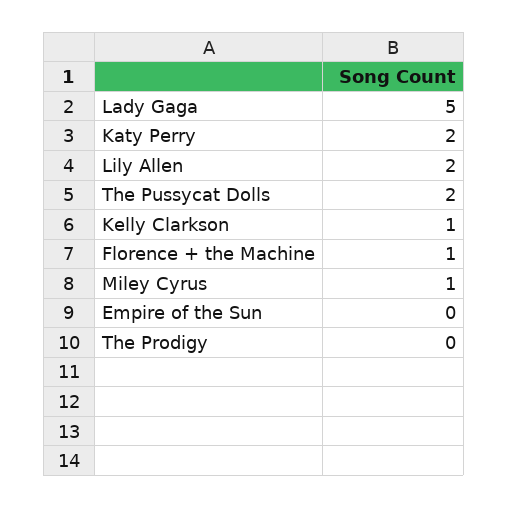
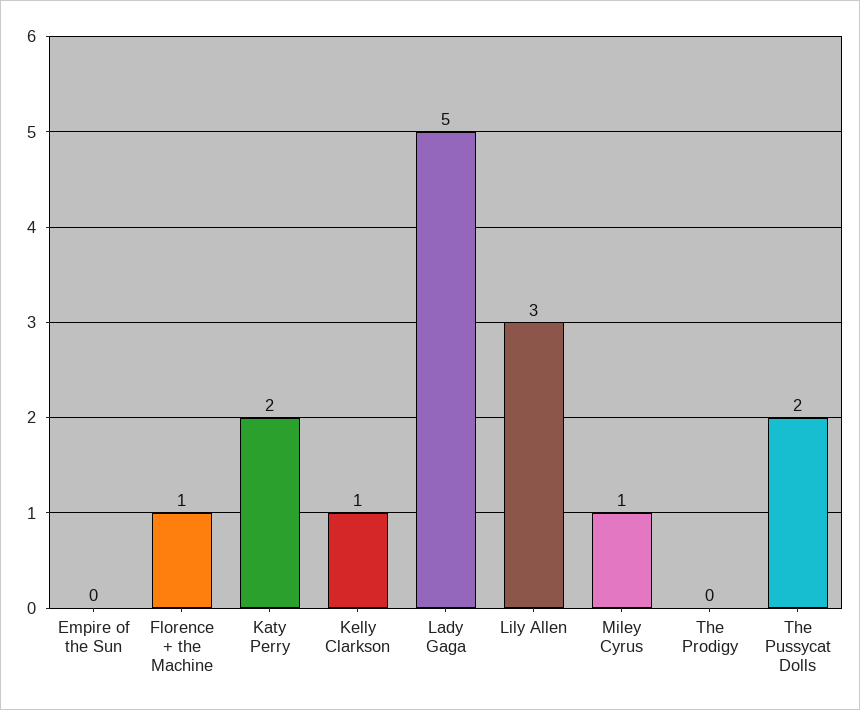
Lily Allen: 2 -> 3

